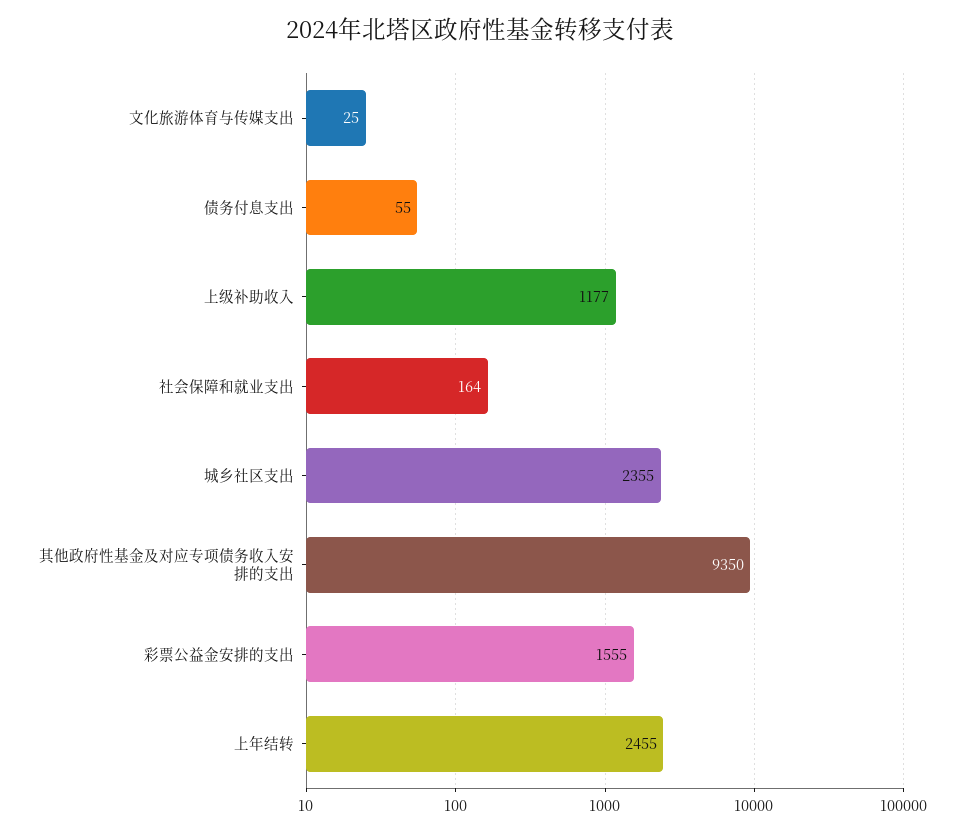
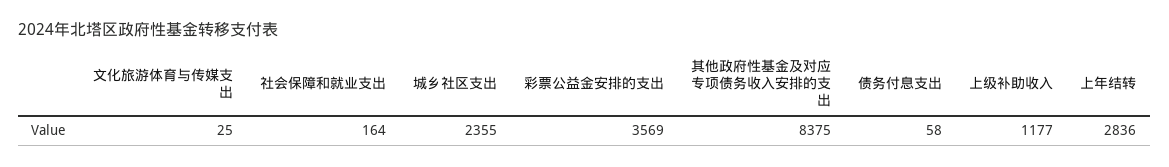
债务付息支出: 55 -> 58
其他政府性基金及对应专项债务收入安排的支出: 9350 -> 8375
彩票公益金安排的支出: 1555 -> 3569
上年结转: 2455 -> 2836

